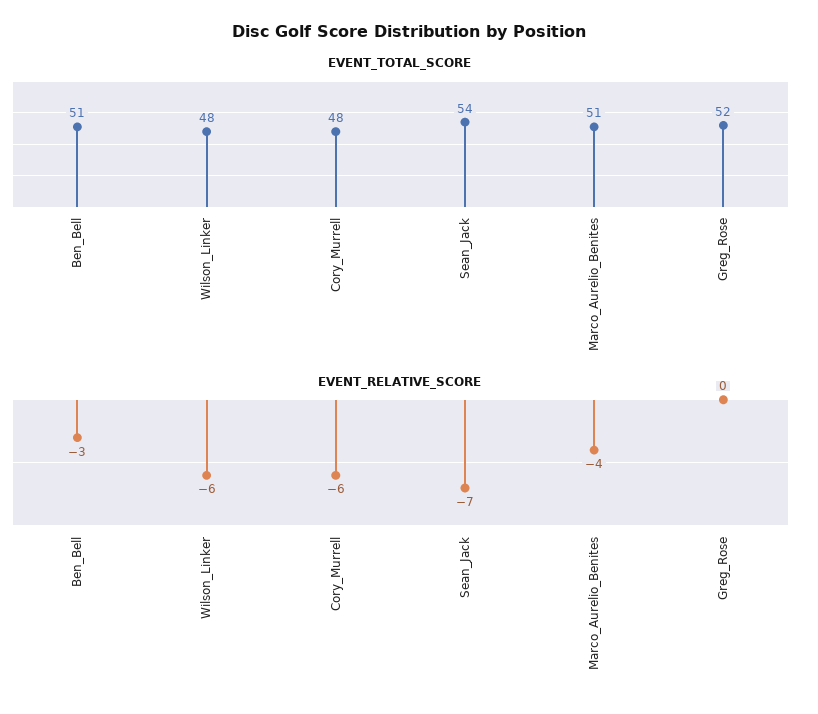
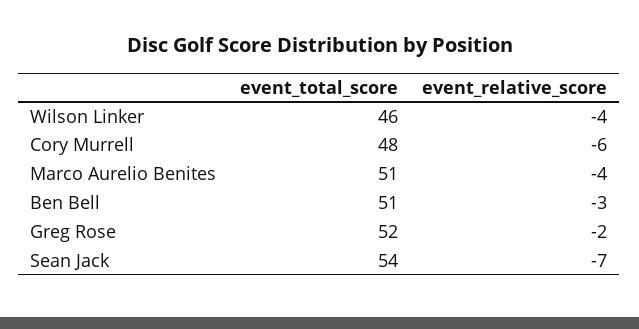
EVENT_TOTAL_SCORE, Wilson_Linker: 48 -> 46
EVENT_RELATIVE_SCORE, Wilson_Linker: -6 -> -4
EVENT_RELATIVE_SCORE, Greg_Rose: 0 -> -2

